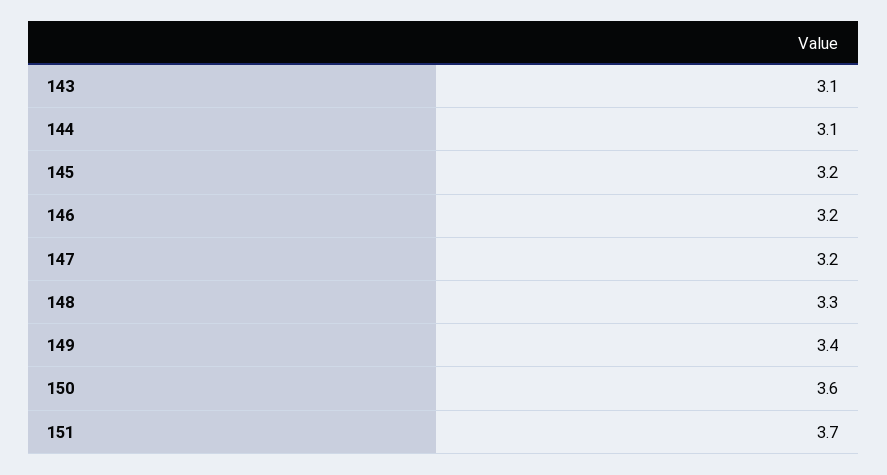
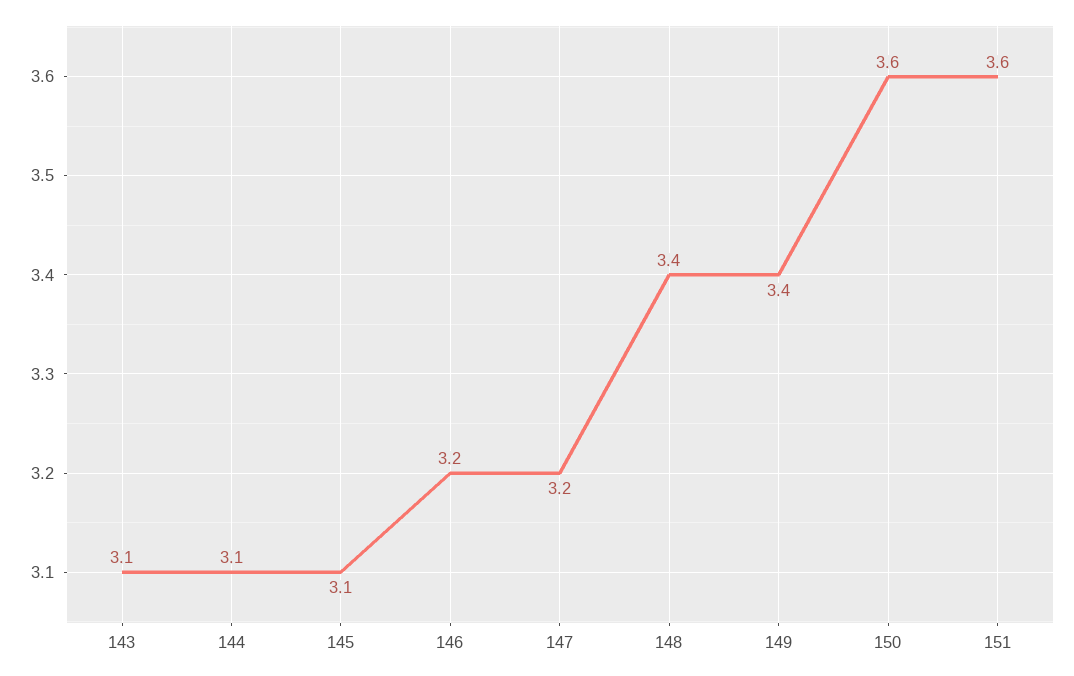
145: 3.2 -> 3.1
148: 3.3 -> 3.4
151: 3.7 -> 3.6

